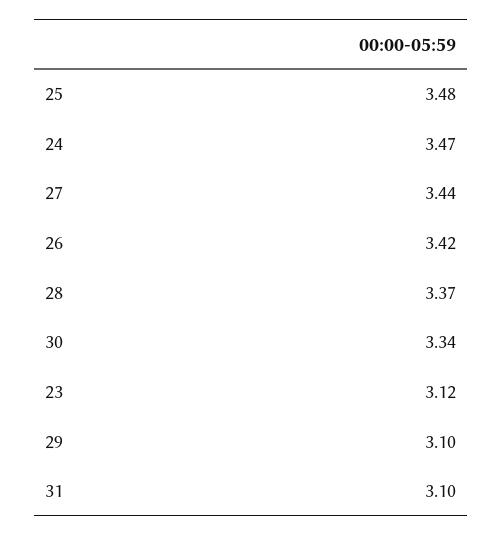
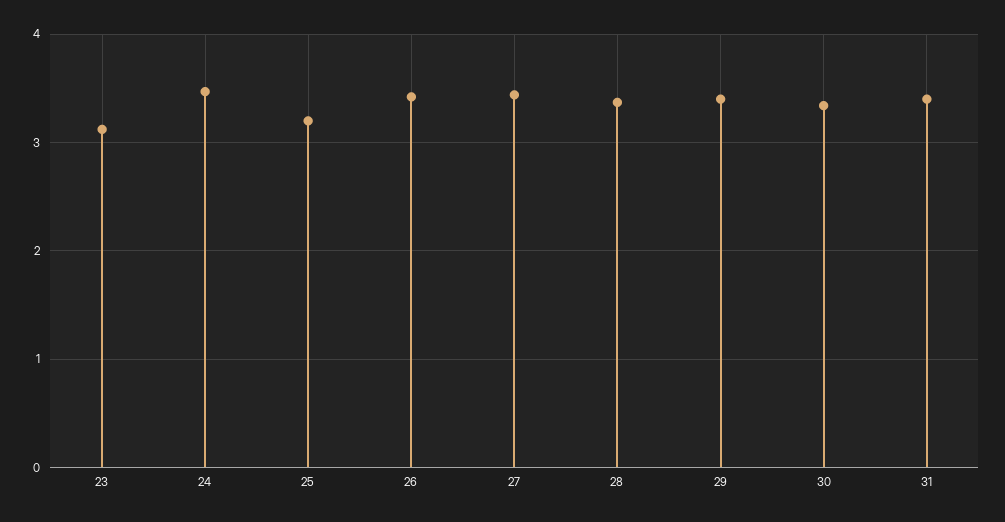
25: 3.48 -> 3.2
29: 3.1 -> 3.4
31: 3.1 -> 3.4

